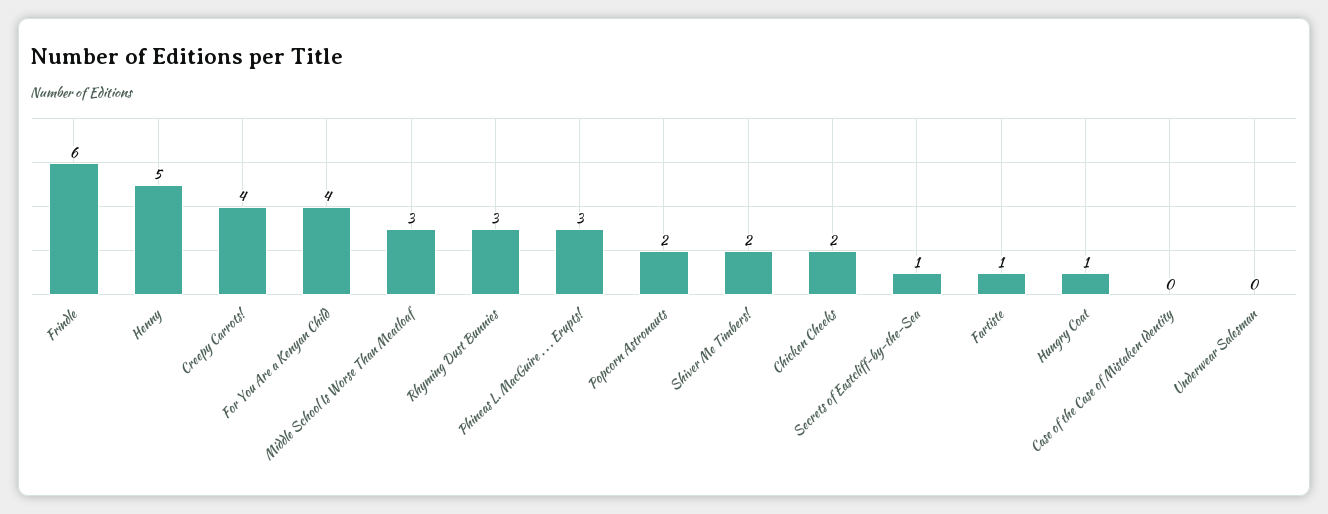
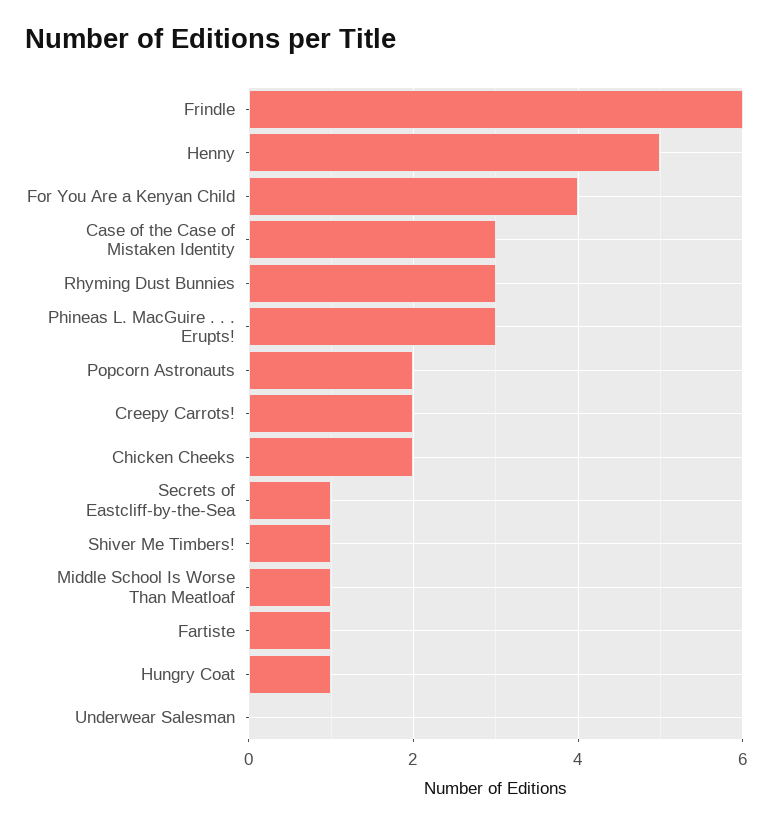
Creepy Carrots!: 4 -> 2
Middle School Is Worse Than Meatloaf: 3 -> 1
Shiver Me Timbers!: 2 -> 1
Case of the Case of Mistaken Identity: 0 -> 3

